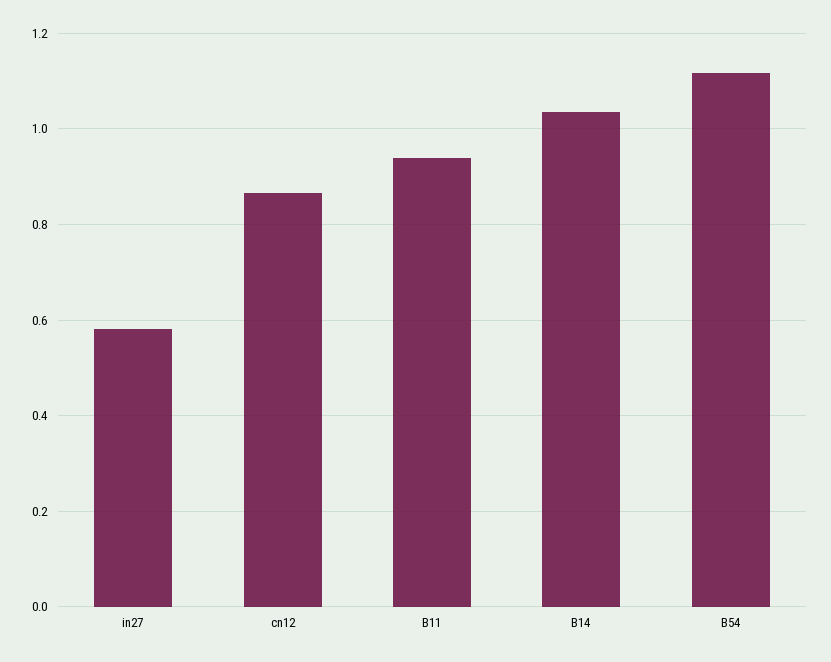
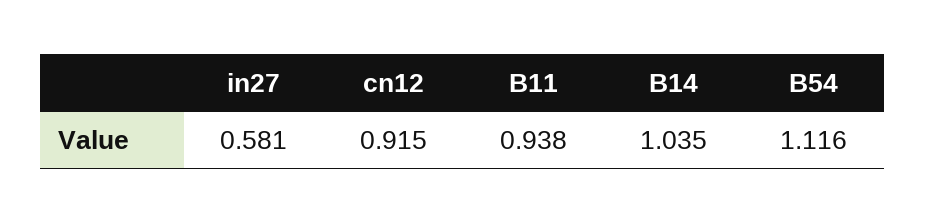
cn12: 0.86 -> 0.915

